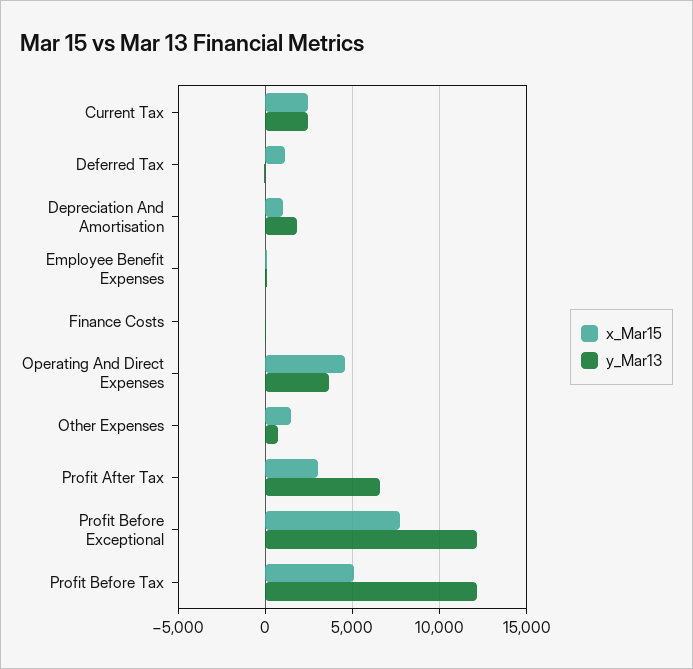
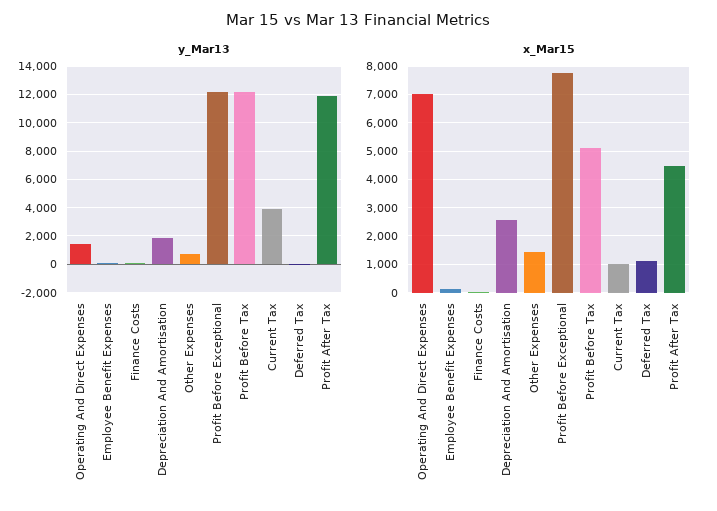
x_Mar15, Current Tax: 2500 -> 1000
y_Mar13, Current Tax: 2500 -> 4000
x_Mar15, Depreciation And Amortisation: 1000 -> 2500
x_Mar15, Operating And Direct Expenses: 4500 -> 7000
y_Mar13, Operating And Direct Expenses: 3500 -> 1500
x_Mar15, Profit After Tax: 3000 -> 4500
y_Mar13, Profit After Tax: 6500 -> 12000

